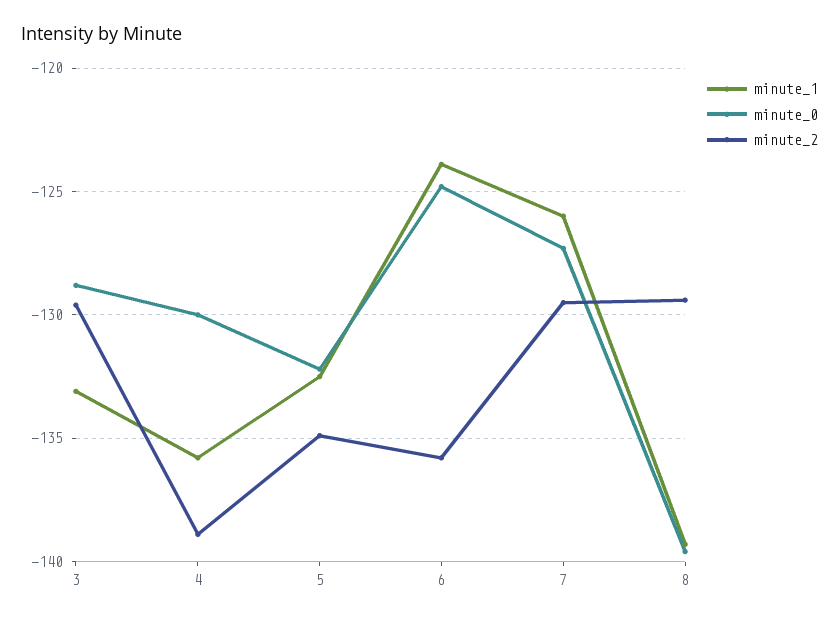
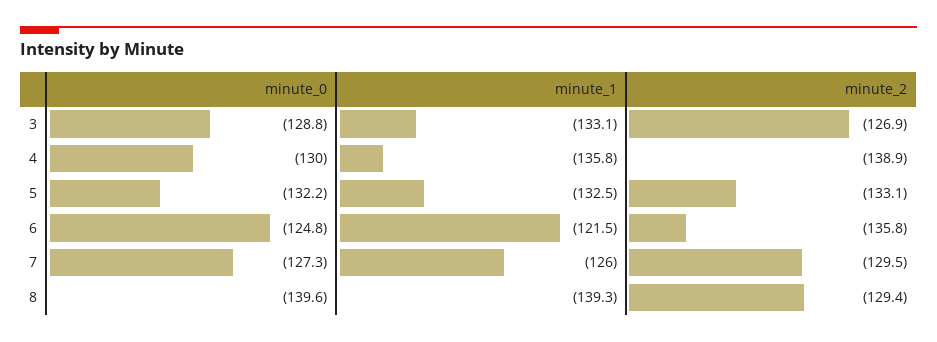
minute_2, 3: -129.5 -> -126.9
minute_2, 5: -135 -> -133.1
minute_1, 6: -124 -> -121.5

